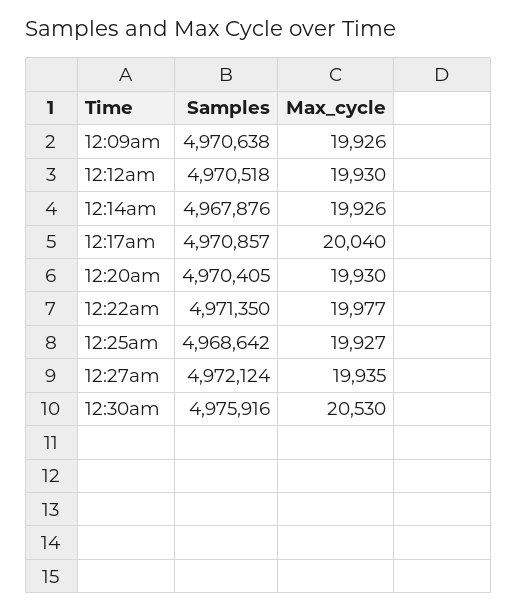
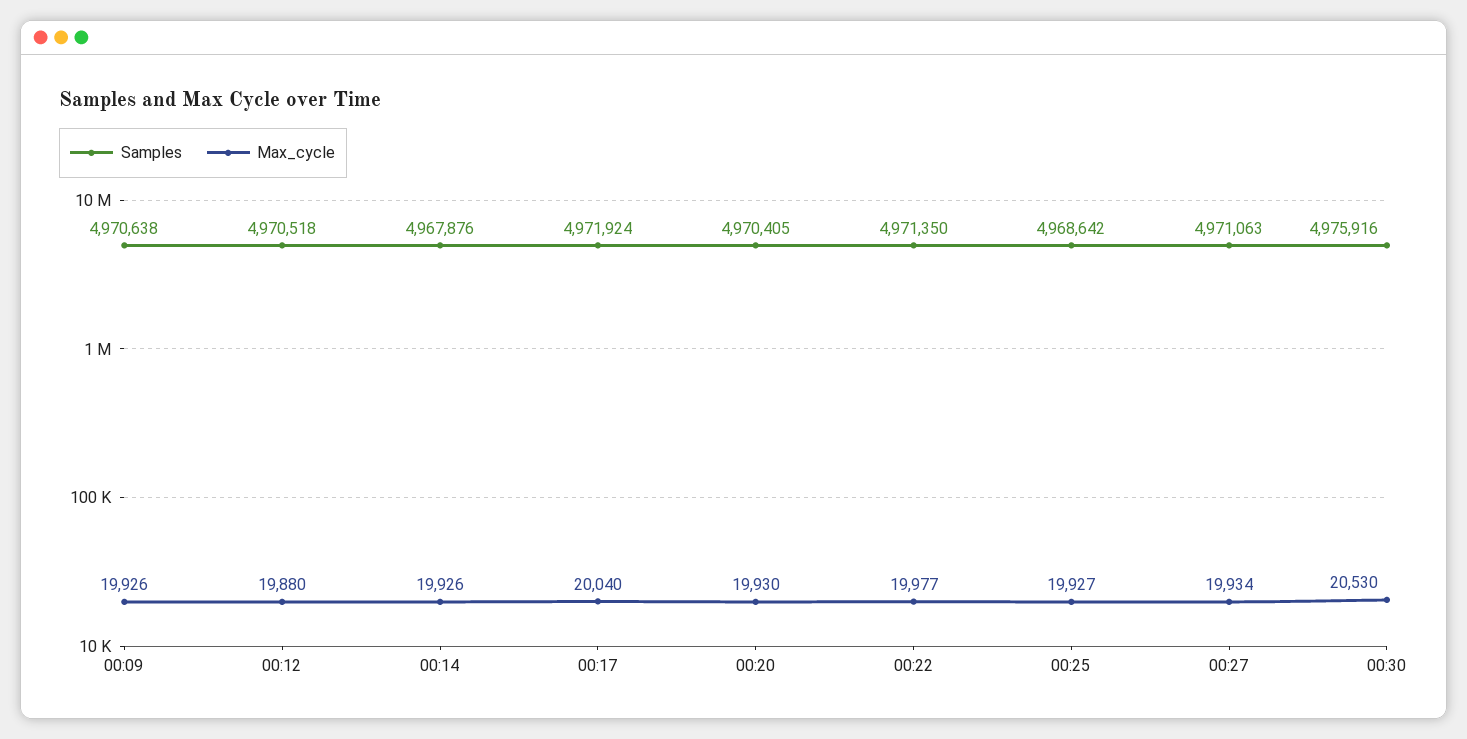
Max_cycle, 12:12am: 19930 -> 19880
Samples, 12:17am: 4970857 -> 4971924
Samples, 12:27am: 4972124 -> 4971063
Max_cycle, 12:27am: 19935 -> 19934

